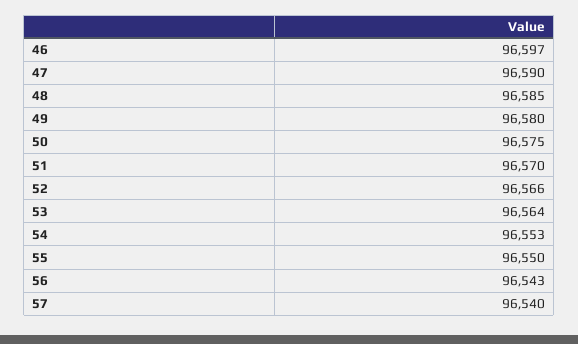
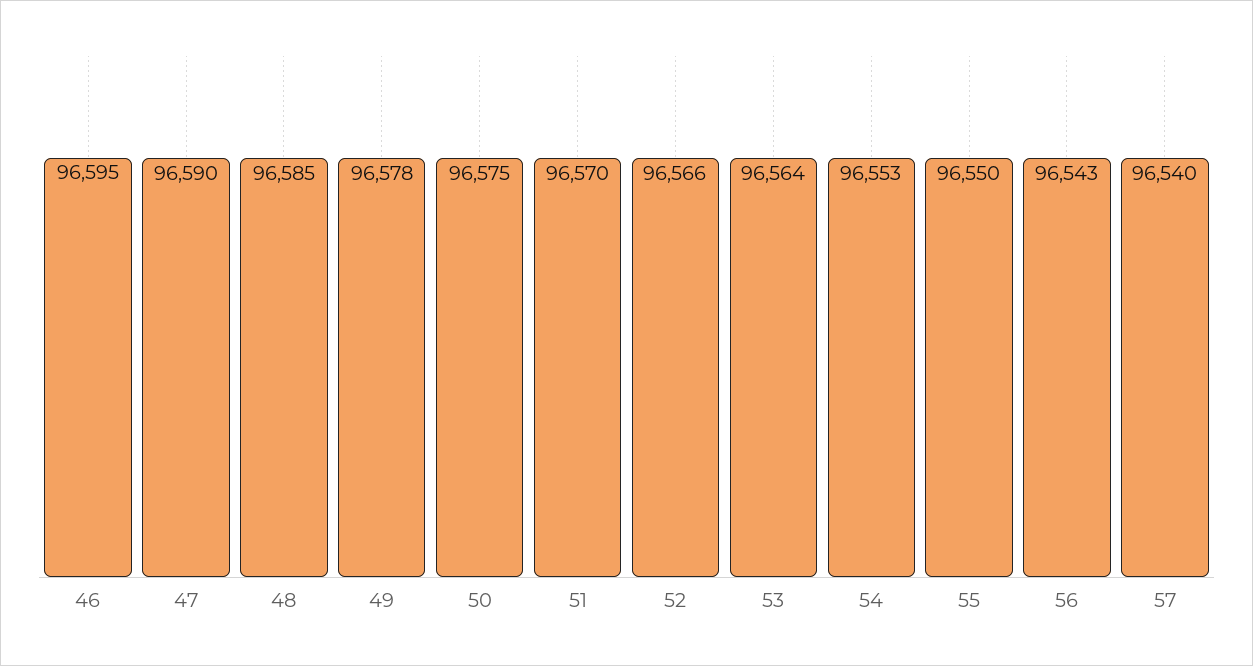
46: 96597 -> 96595
49: 96580 -> 96578

